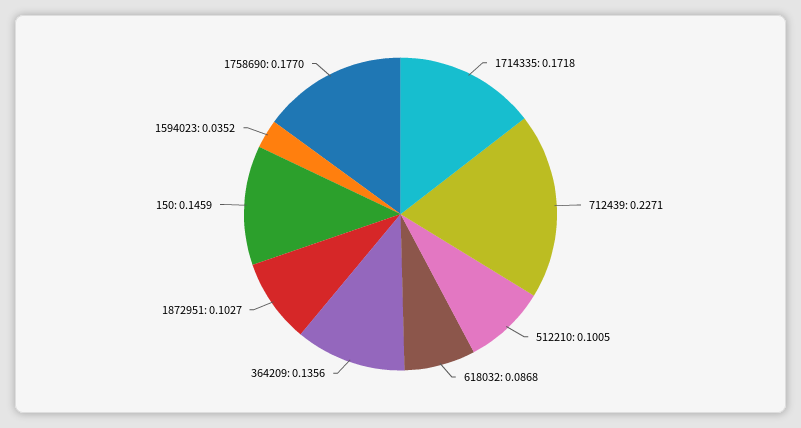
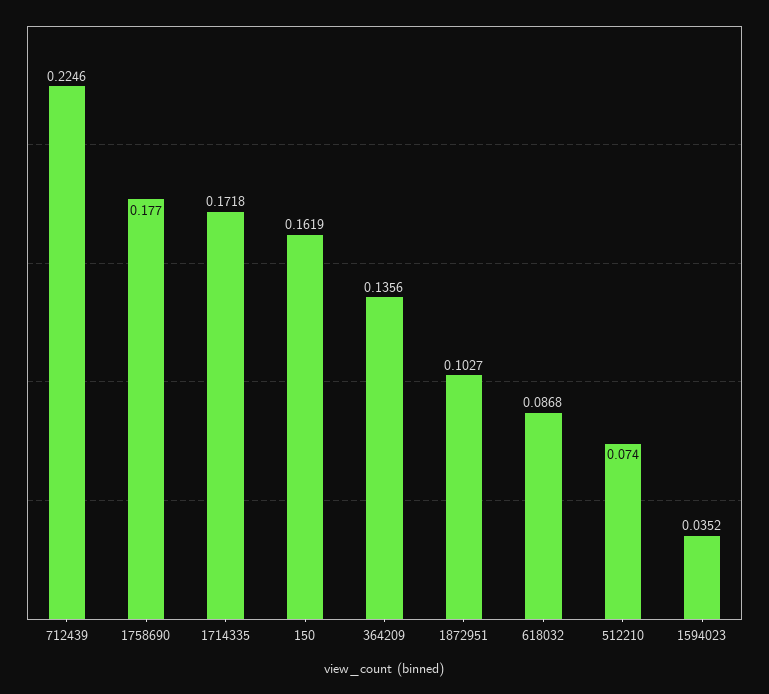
712439: 0.2271 -> 0.2246
512210: 0.1005 -> 0.074
150: 0.1459 -> 0.1619

